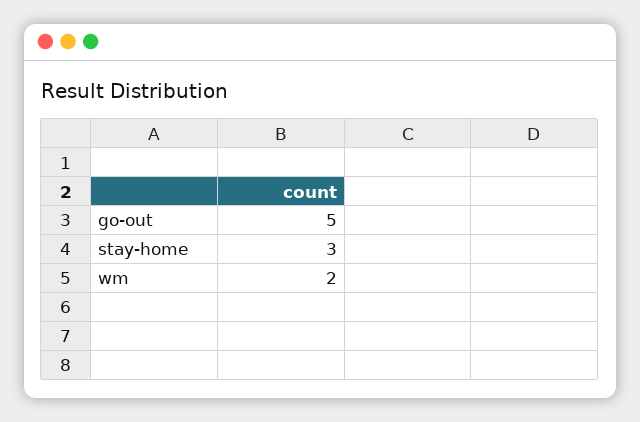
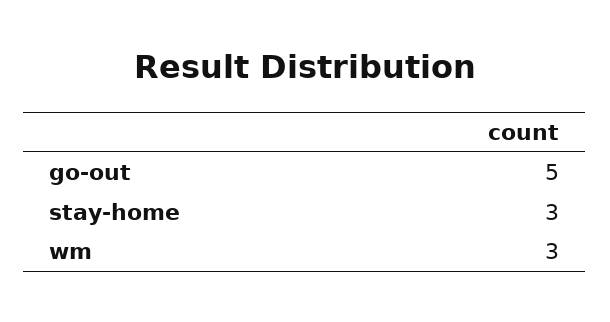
wm: 2 -> 3

